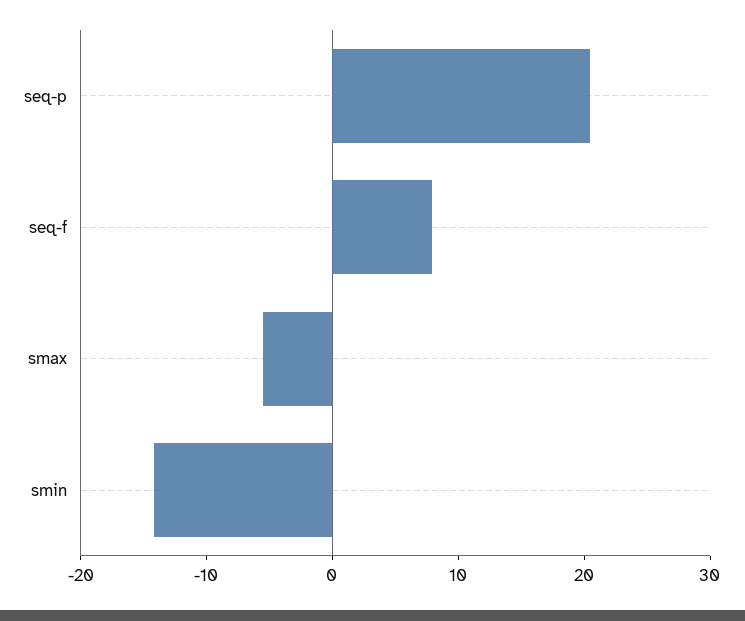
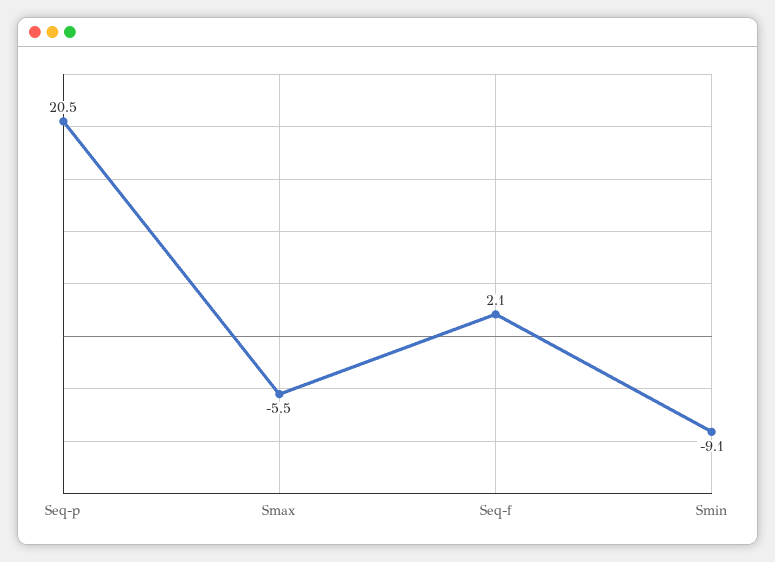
seq-f: 8 -> 2.1
smin: -14 -> -9.1

